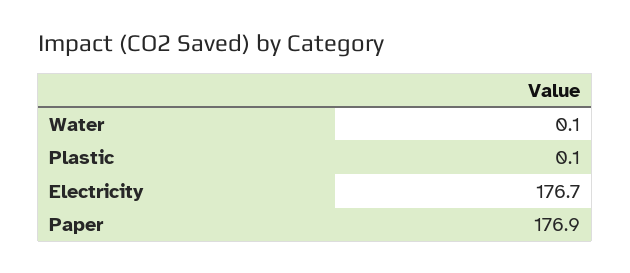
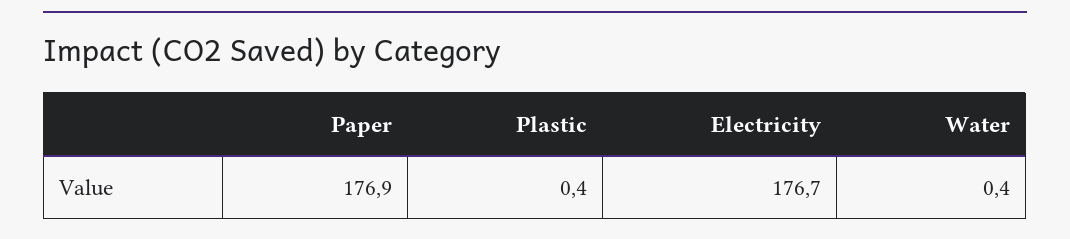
Water: 0.1 -> 0.4
Plastic: 0.1 -> 0.4

